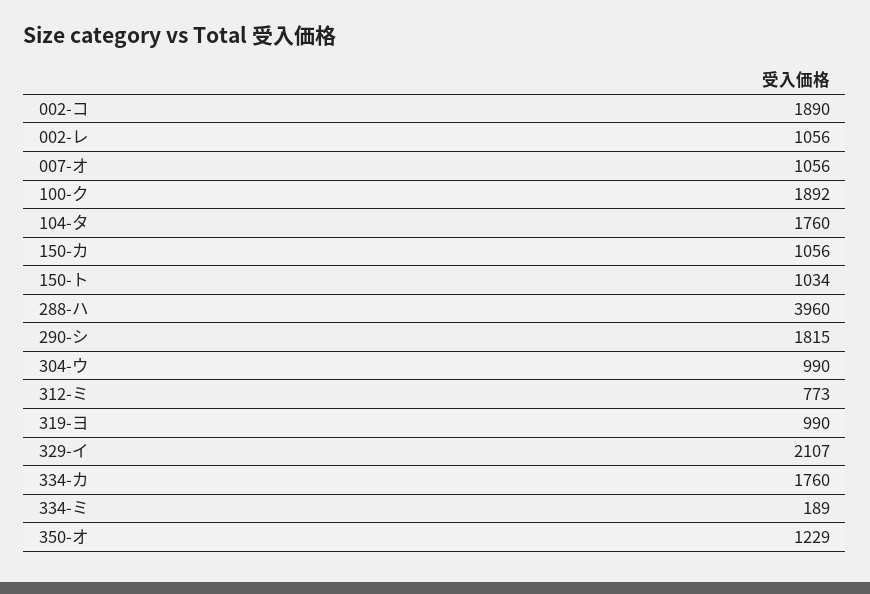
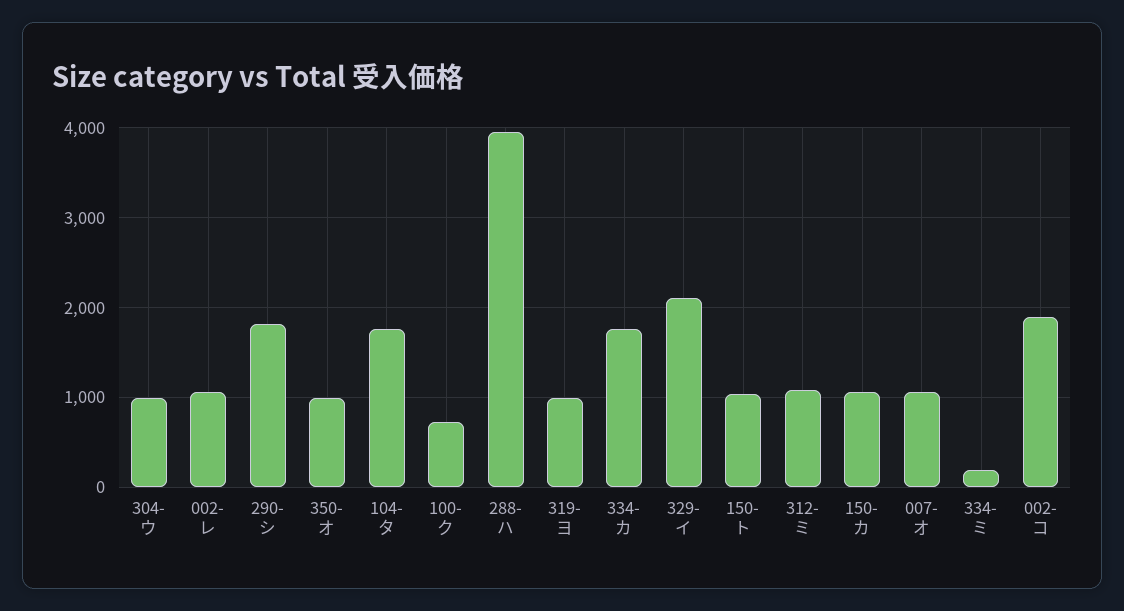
100-ク: 1892 -> 700
312-ミ: 773 -> 1100
350-オ: 1229 -> 1000

